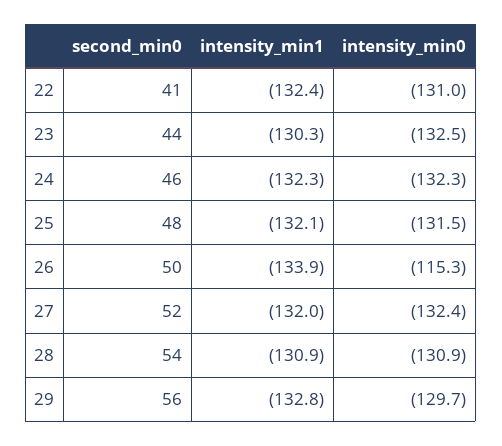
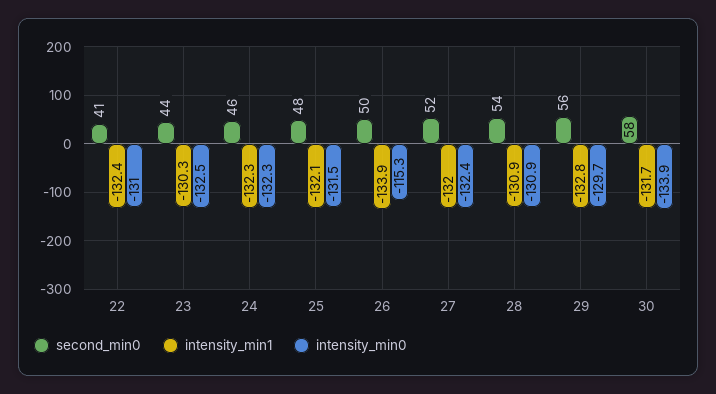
second_min0, 30: none -> 58
intensity_min1, 30: none -> -131.7
intensity_min0, 30: none -> -133.9

